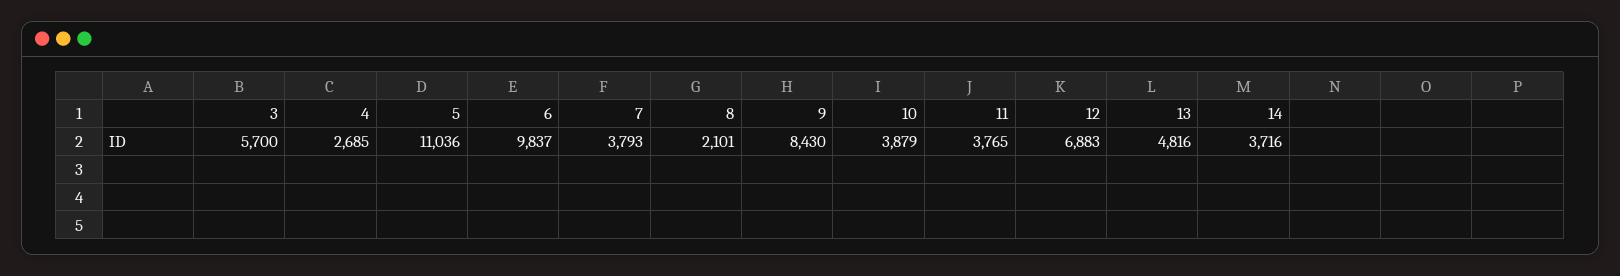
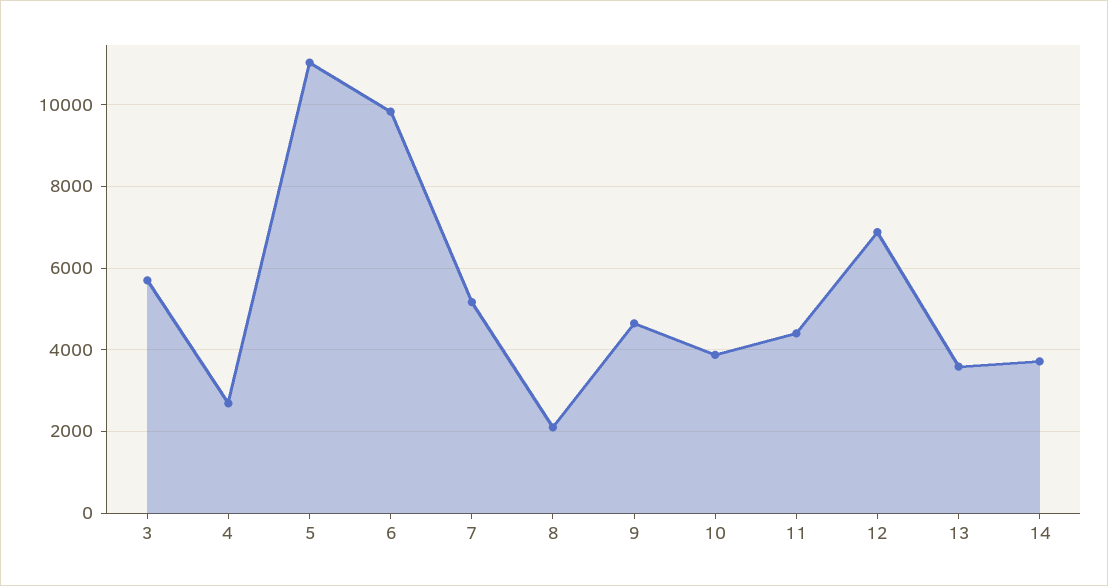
7: 3793 -> 5200
9: 8430 -> 4600
11: 3765 -> 4400
13: 4816 -> 3600

